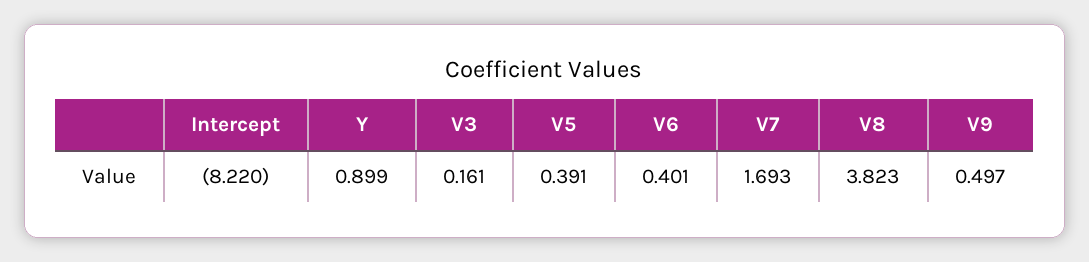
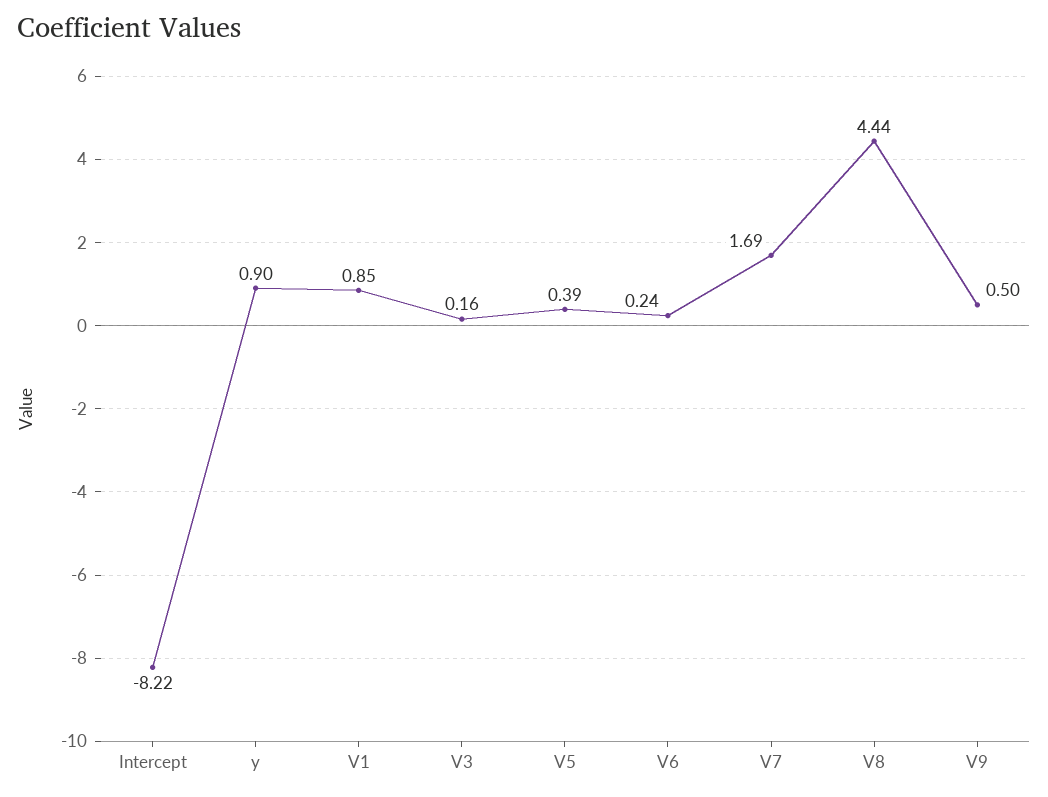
V6: 0.401 -> 0.24
V8: 3.823 -> 4.44
V1: none -> 0.85

